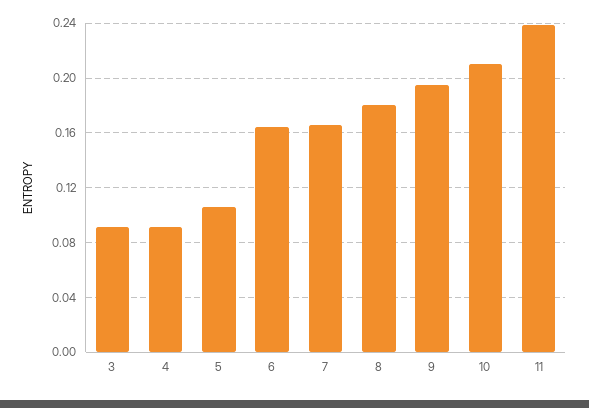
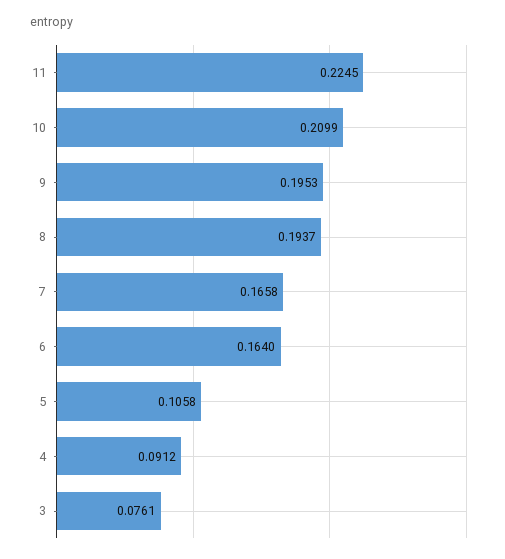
3: 0.09 -> 0.0761
8: 0.18 -> 0.1937
11: 0.24 -> 0.2245

